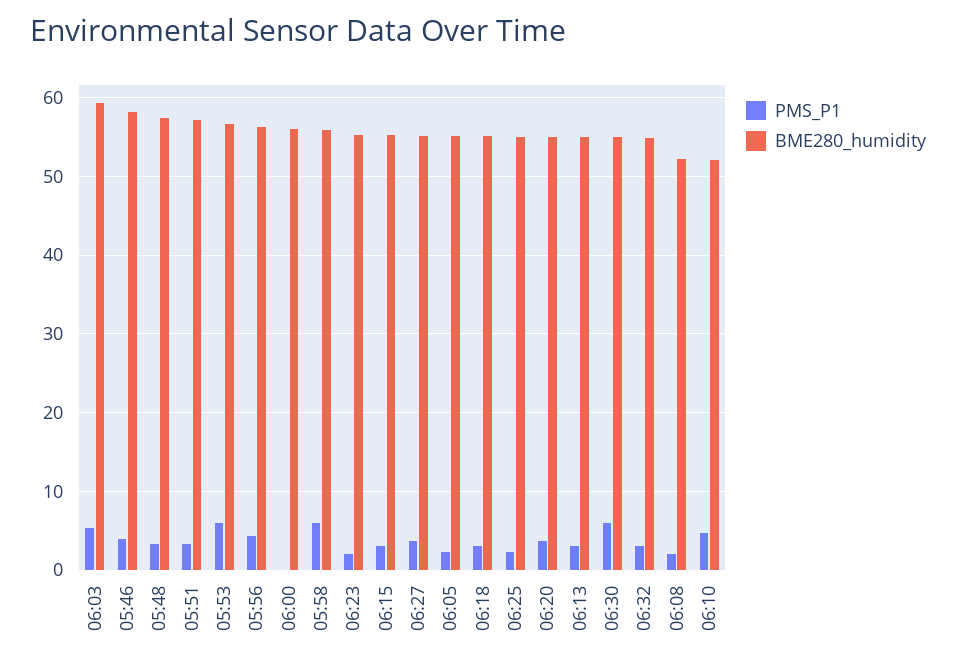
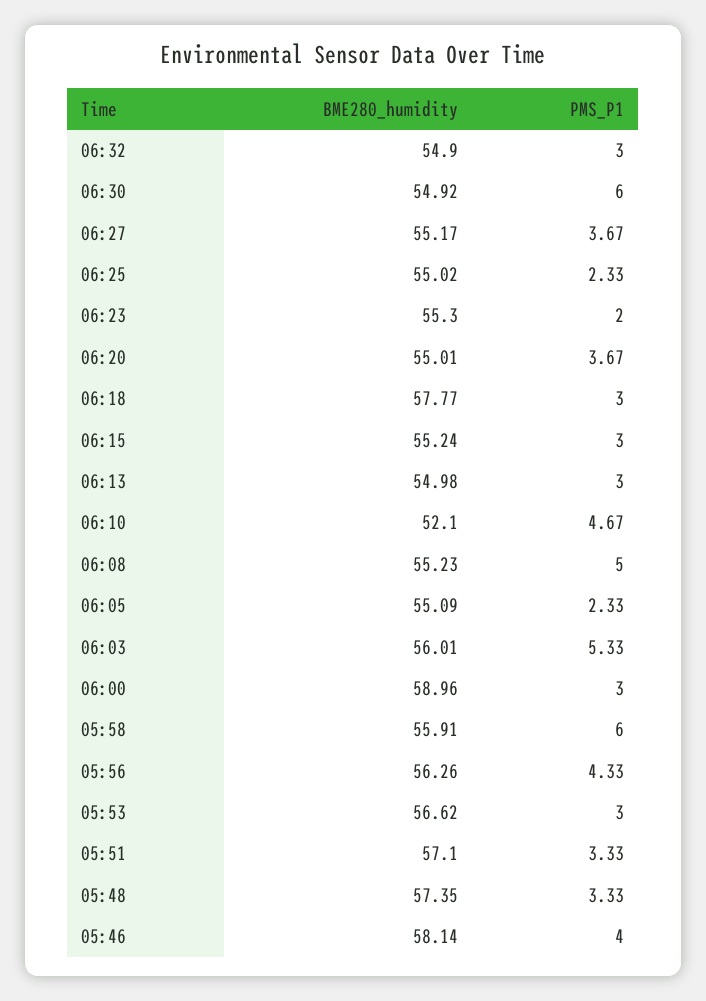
BME280_humidity, 06:03: 59 -> 56.01
PMS_P1, 05:53: 6 -> 3
PMS_P1, 06:00: 0 -> 3
BME280_humidity, 06:00: 56 -> 58.96
BME280_humidity, 06:18: 55 -> 57.77
PMS_P1, 06:08: 2 -> 5
BME280_humidity, 06:08: 52 -> 55.23

